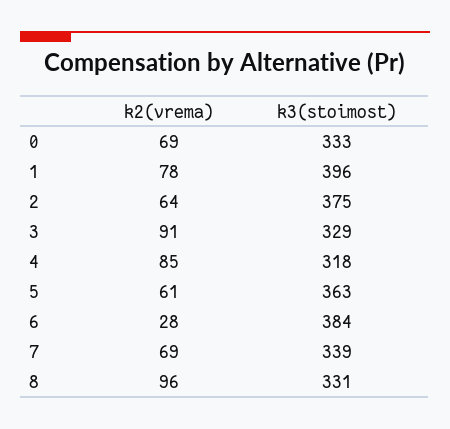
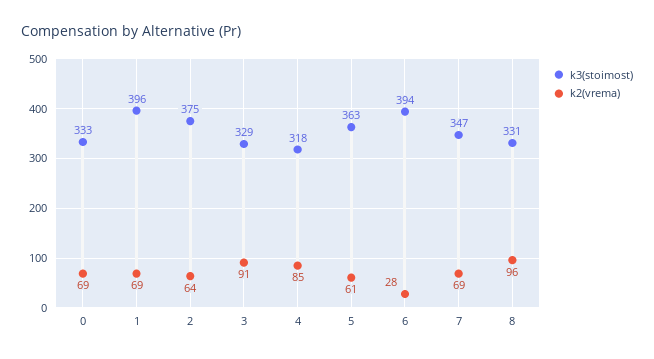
k2(vrema), 1: 78 -> 69
k3(stoimost), 6: 384 -> 394
k3(stoimost), 7: 339 -> 347

